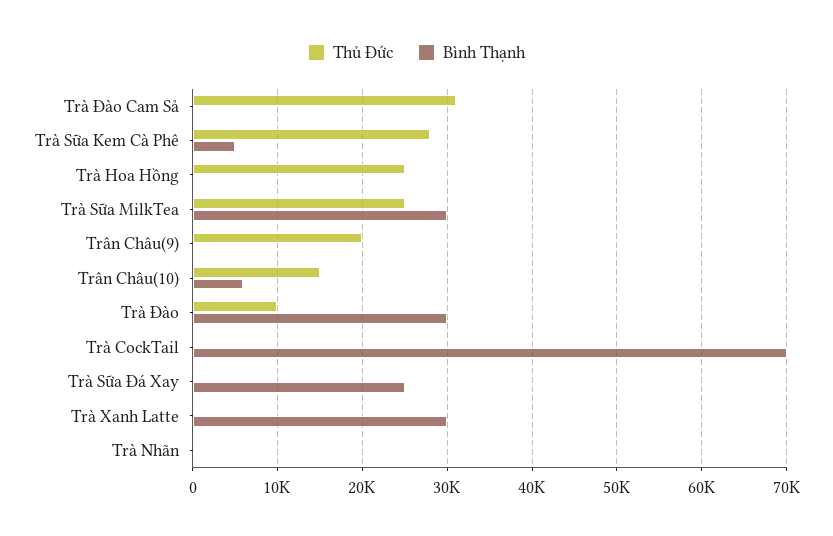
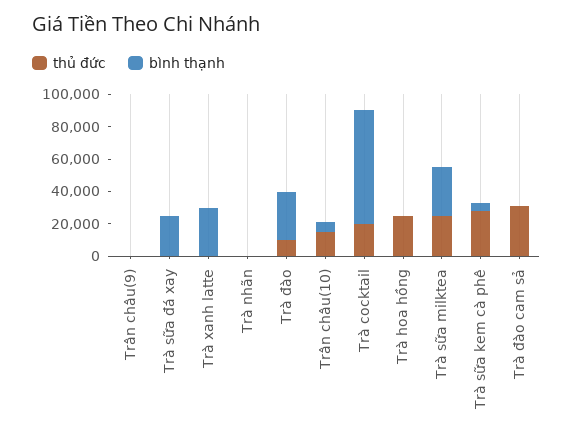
Thủ Đức, Trân Châu(9): 20000 -> 0
Thủ Đức, Trà CockTail: 0 -> 20000

